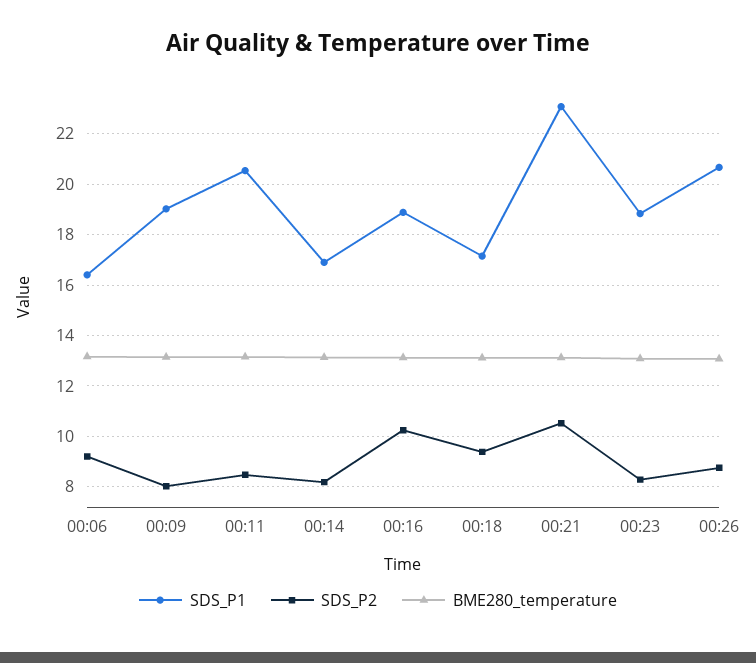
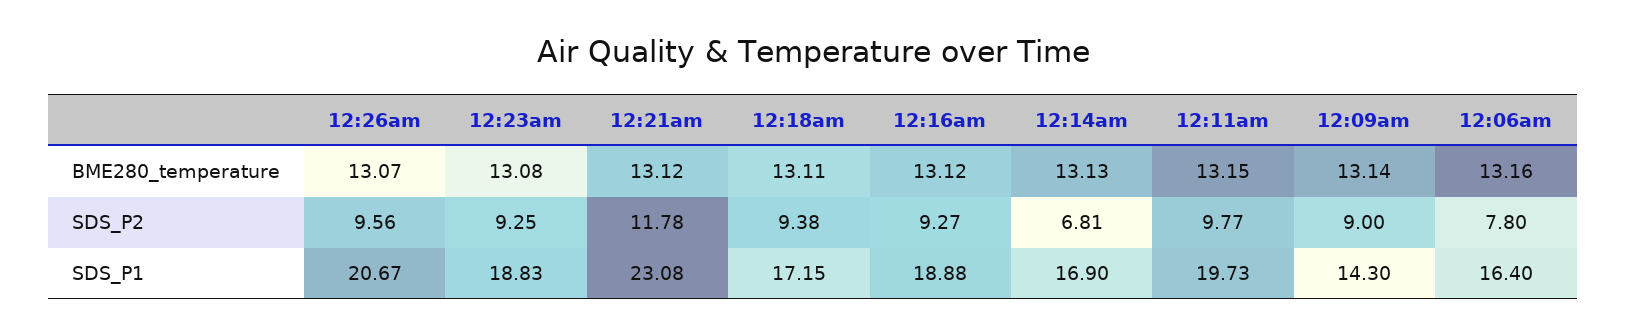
SDS_P2, 00:06: 9.25 -> 7.8
SDS_P1, 00:09: 19 -> 14.3
SDS_P2, 00:09: 8 -> 9
SDS_P1, 00:11: 20.5 -> 19.73
SDS_P2, 00:11: 8.5 -> 9.77
SDS_P2, 00:14: 8.25 -> 6.81
SDS_P2, 00:16: 10.25 -> 9.27
SDS_P2, 00:21: 10.5 -> 11.78
SDS_P2, 00:23: 8.25 -> 9.25
SDS_P2, 00:26: 8.75 -> 9.56

